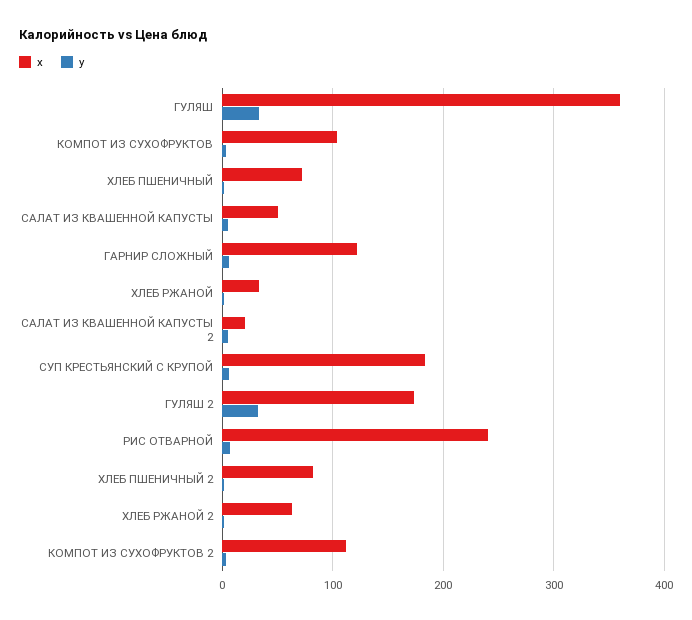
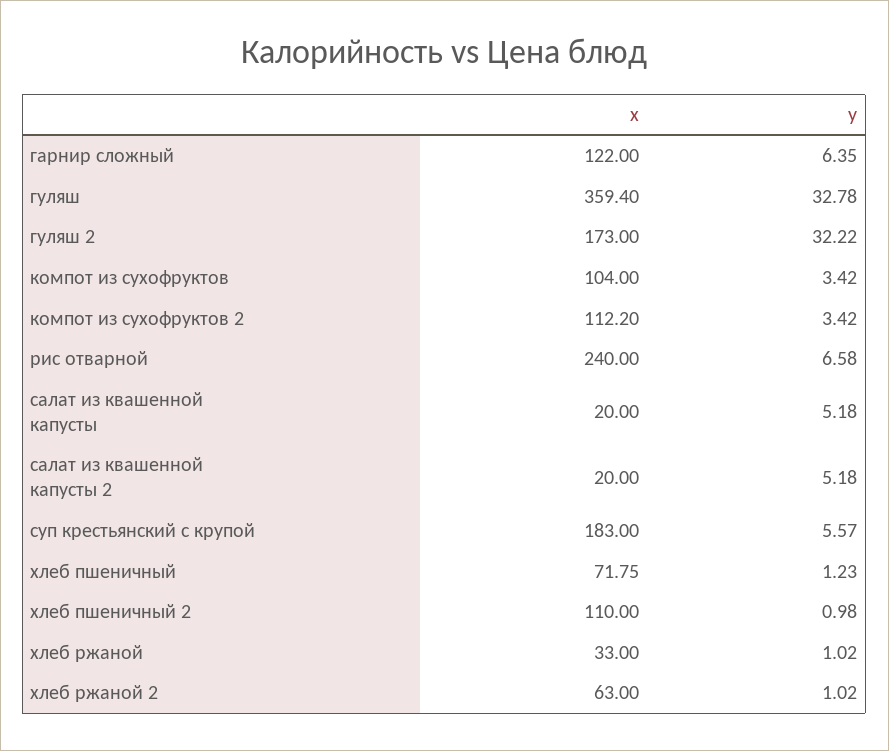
x, САЛАТ ИЗ КВАШЕННОЙ КАПУСТЫ: 50 -> 20
x, ХЛЕБ ПШЕНИЧНЫЙ 2: 80 -> 110

